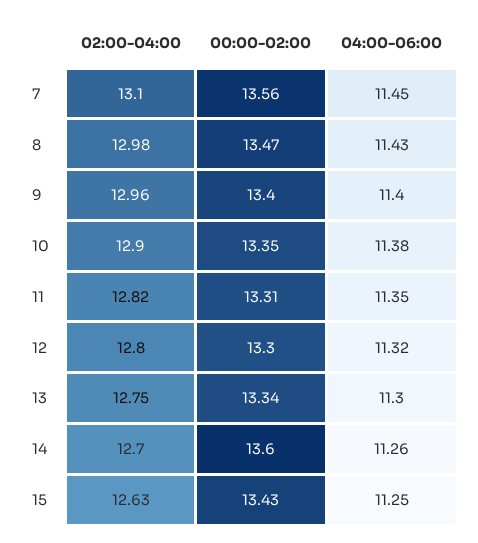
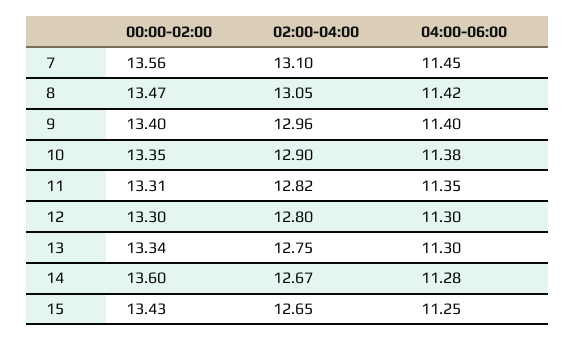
02:00-04:00, 8: 12.98 -> 13.05
04:00-06:00, 8: 11.43 -> 11.42
04:00-06:00, 12: 11.32 -> 11.3
02:00-04:00, 14: 12.7 -> 12.67
04:00-06:00, 14: 11.26 -> 11.28
02:00-04:00, 15: 12.63 -> 12.65

